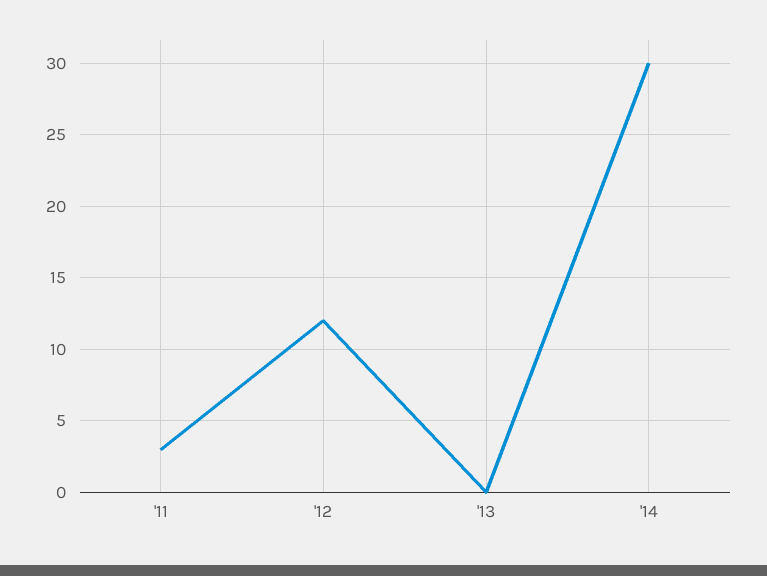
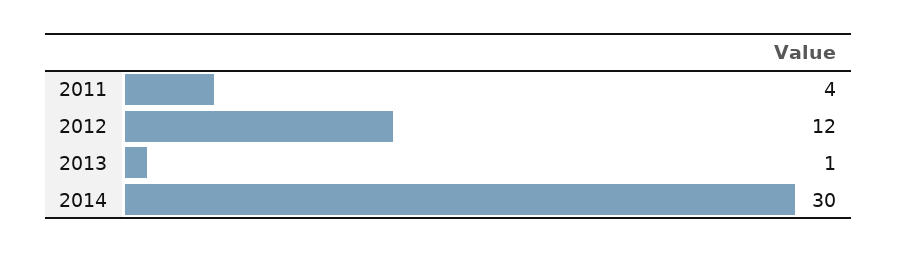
'11: 3 -> 4
'13: 0 -> 1

